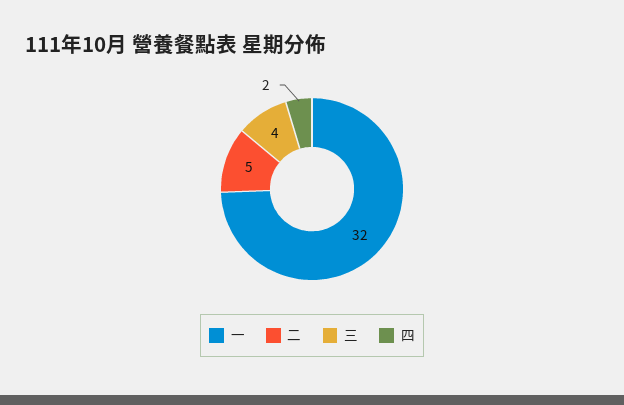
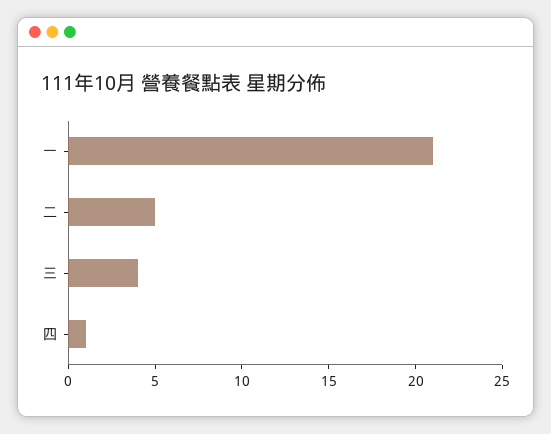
一: 32 -> 21
四: 2 -> 1

